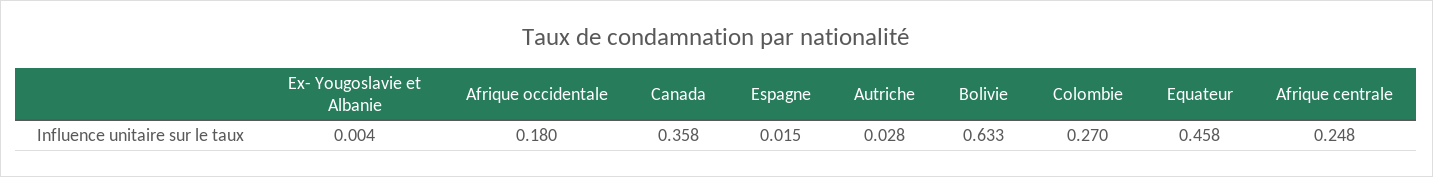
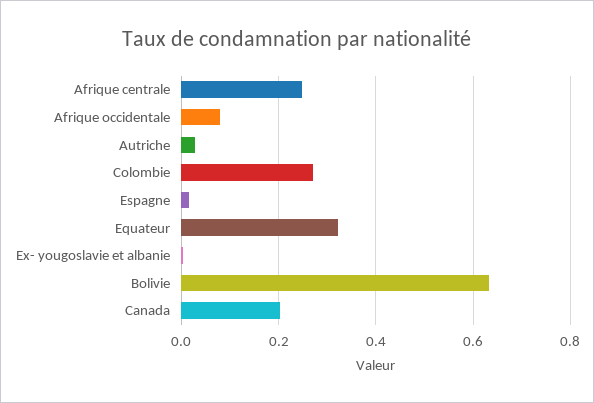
Afrique occidentale: 0.18 -> 0.08
Canada: 0.358 -> 0.2
Equateur: 0.458 -> 0.32

